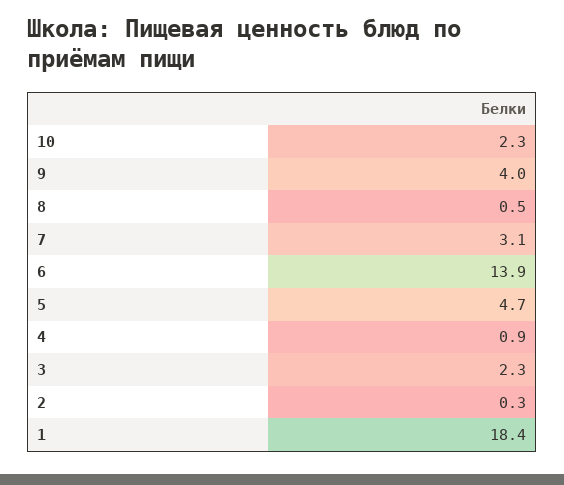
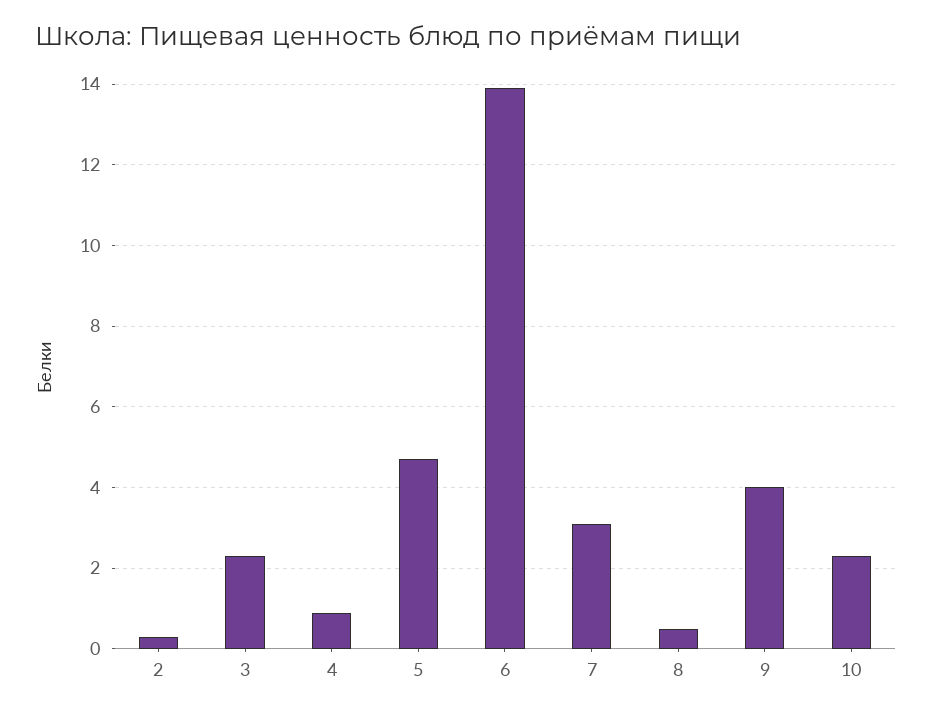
1: 18.4 -> none

